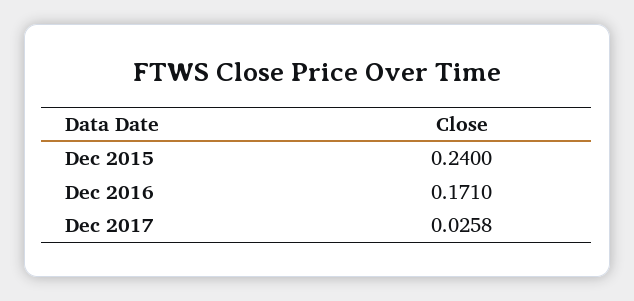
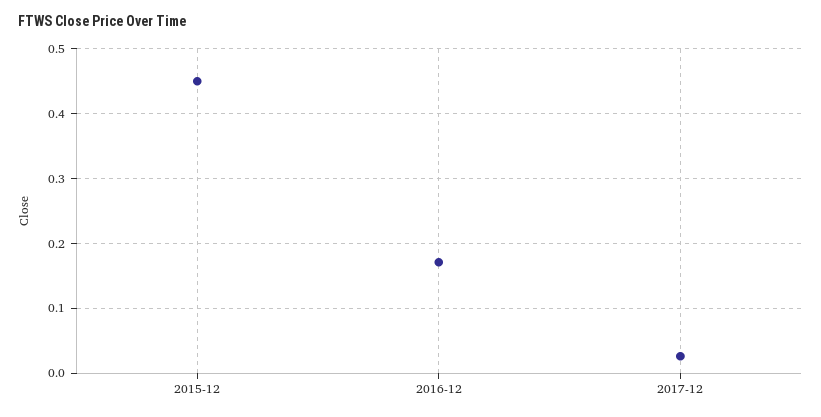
Dec 2015: 0.24 -> 0.45

